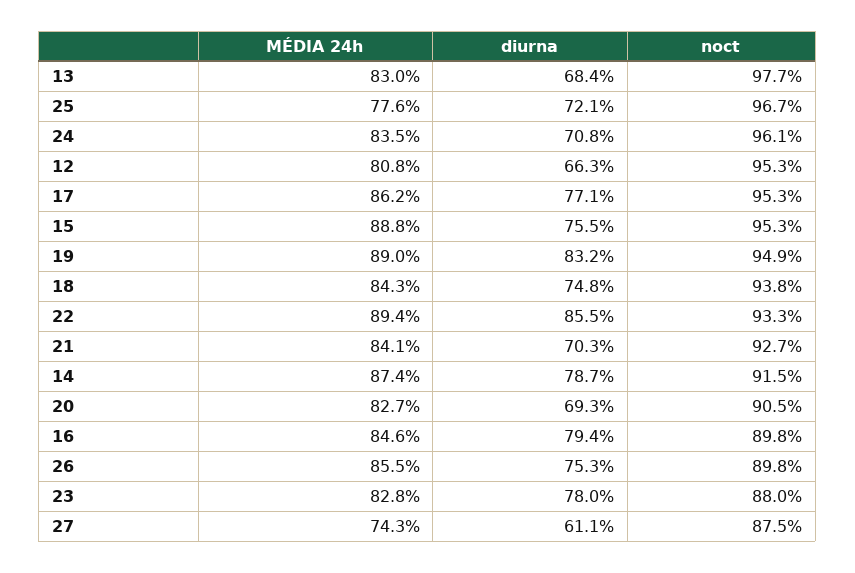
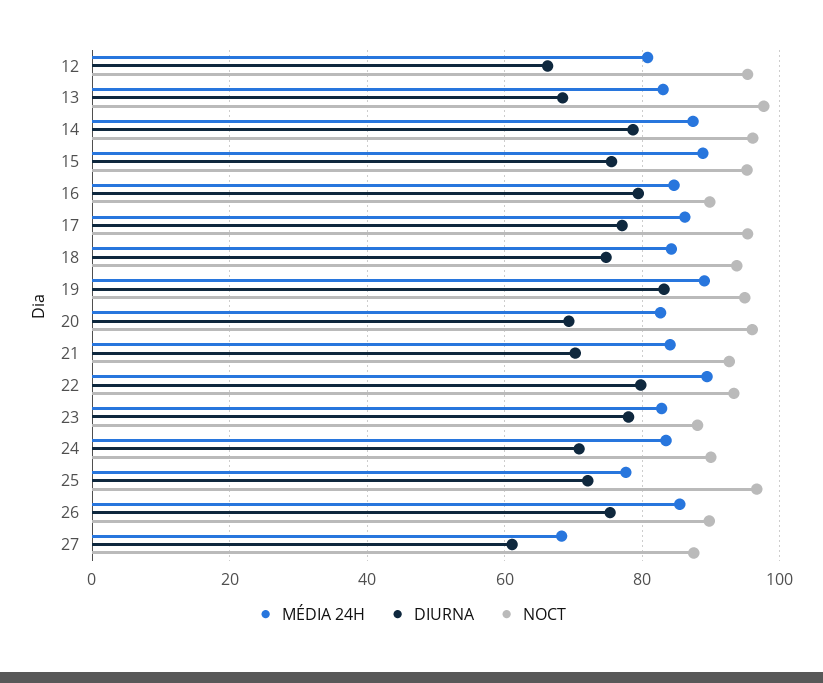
noct, 24: 96.1 -> 90
diurna, 22: 85.5 -> 80
noct, 14: 91.5 -> 96
noct, 20: 90.5 -> 96
MÉDIA 24h, 27: 74.3 -> 68

